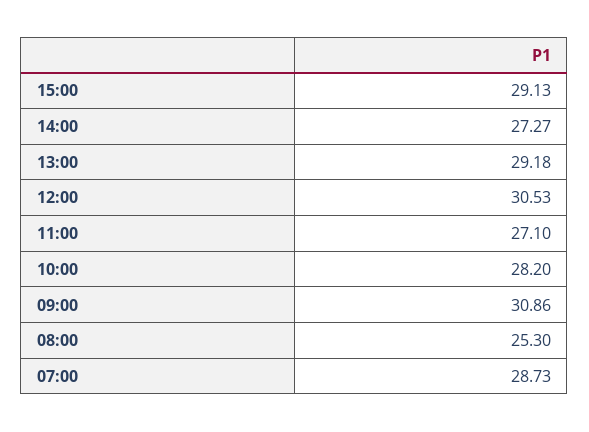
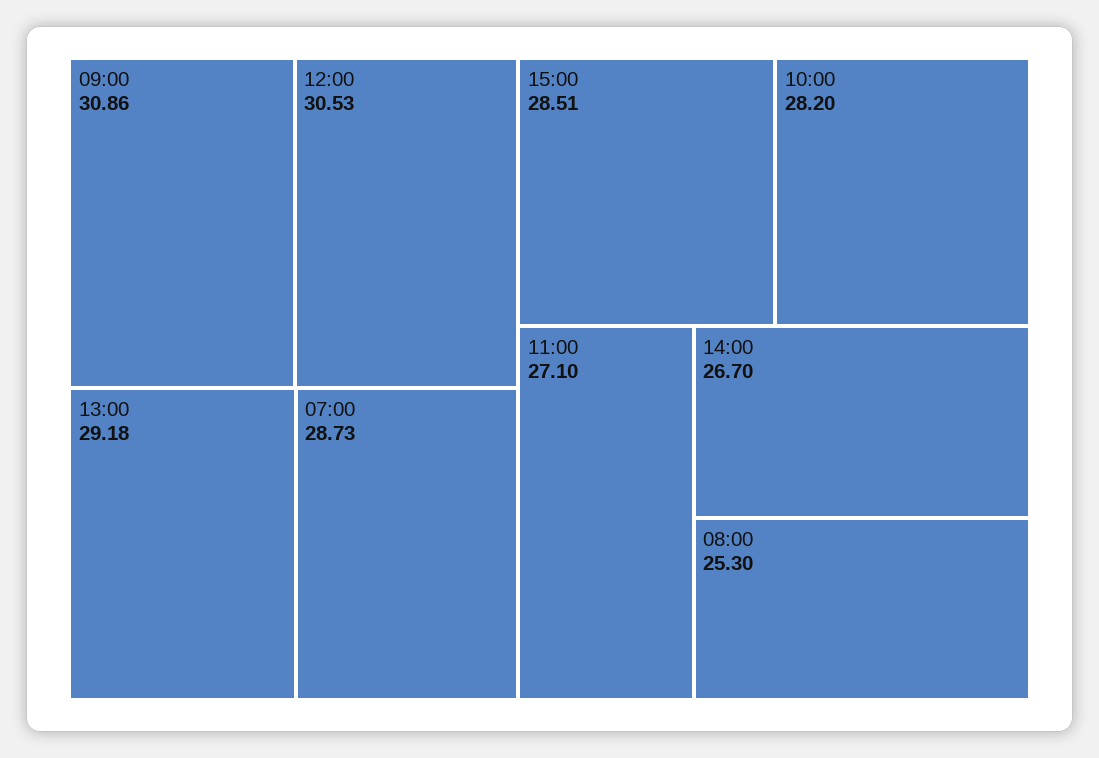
15:00: 29.13 -> 28.51
14:00: 27.27 -> 26.7

